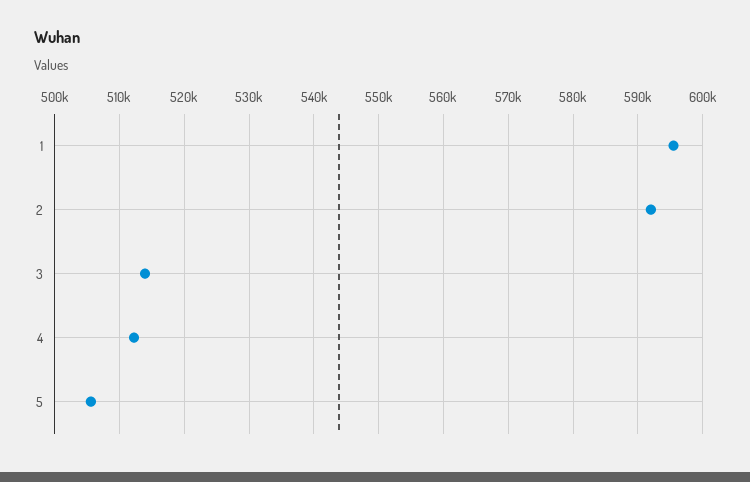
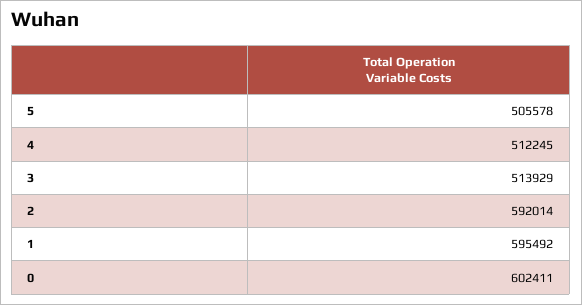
0: none -> 602411

